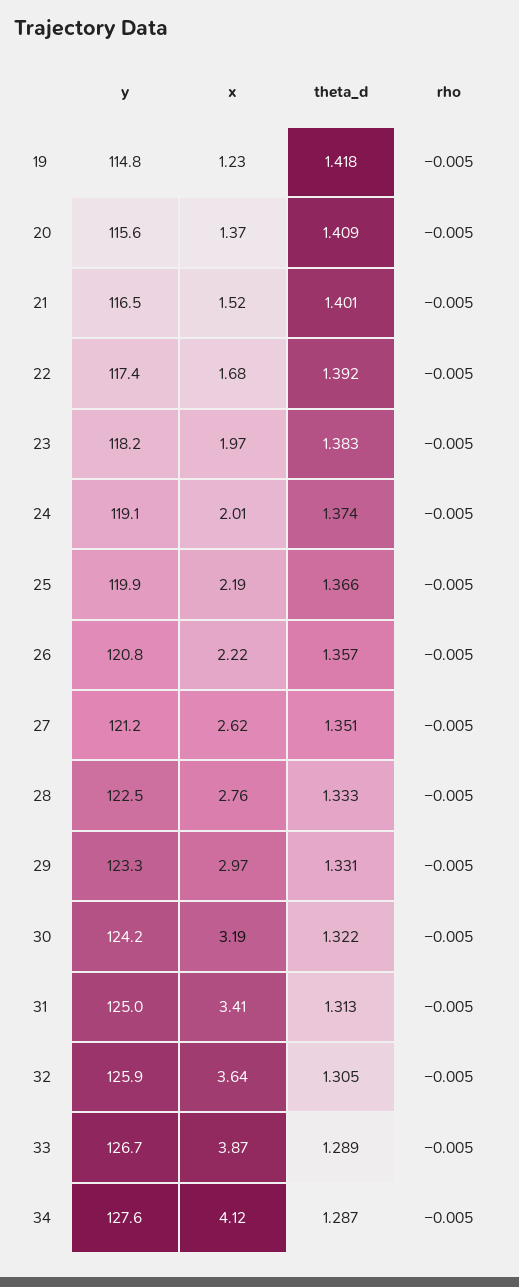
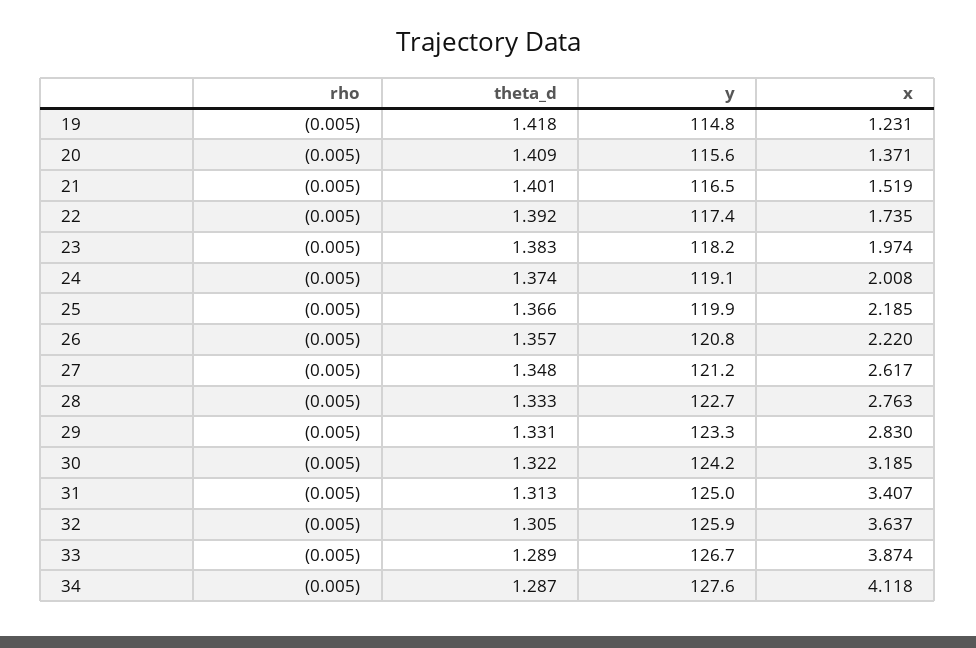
x, 22: 1.68 -> 1.735
theta_d, 27: 1.351 -> 1.348
y, 28: 122.5 -> 122.7
x, 29: 2.97 -> 2.83

